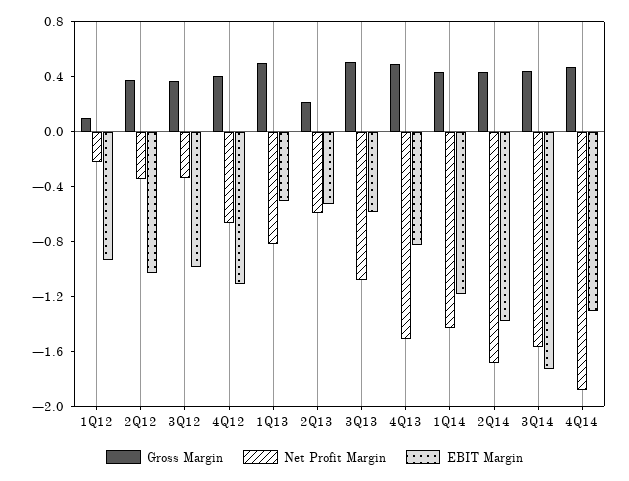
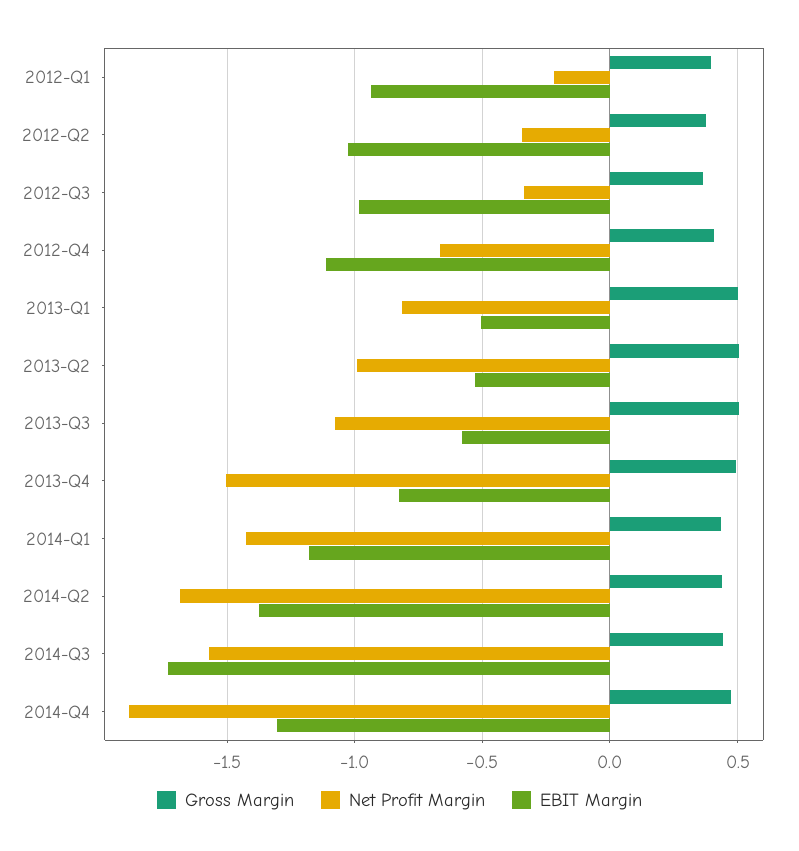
Gross Margin, 1Q12: 0.1 -> 0.4
Gross Margin, 2Q13: 0.2 -> 0.5
Net Profit Margin, 2Q13: -0.6 -> -1

